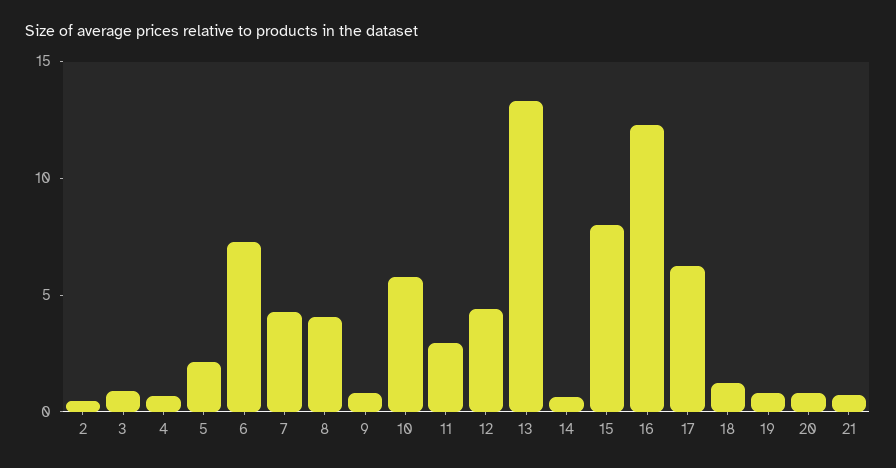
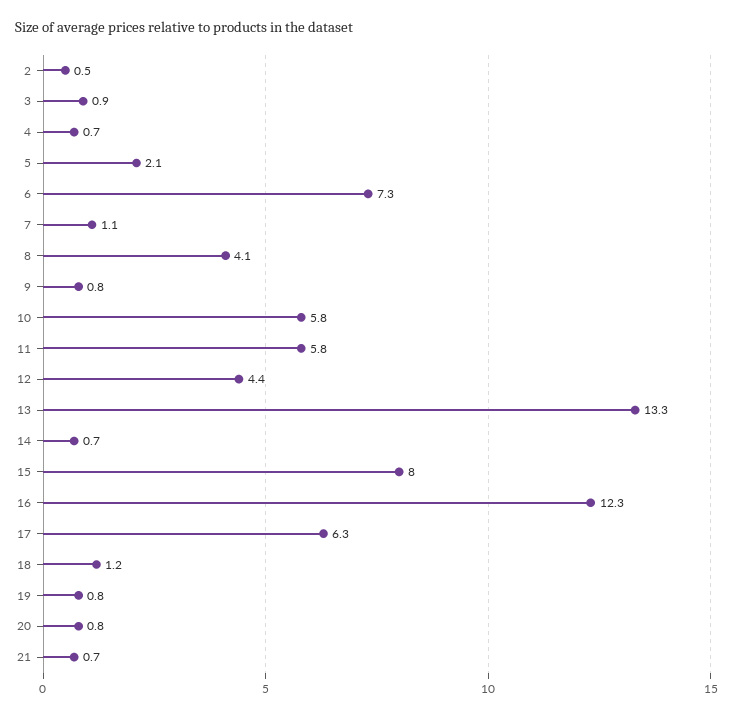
7: 4 -> 1.1
11: 3 -> 5.8

